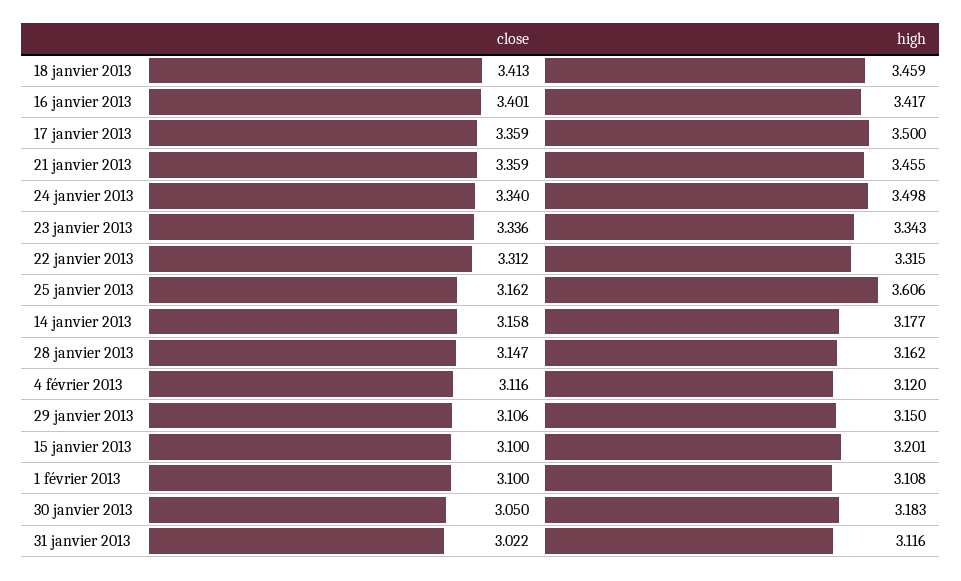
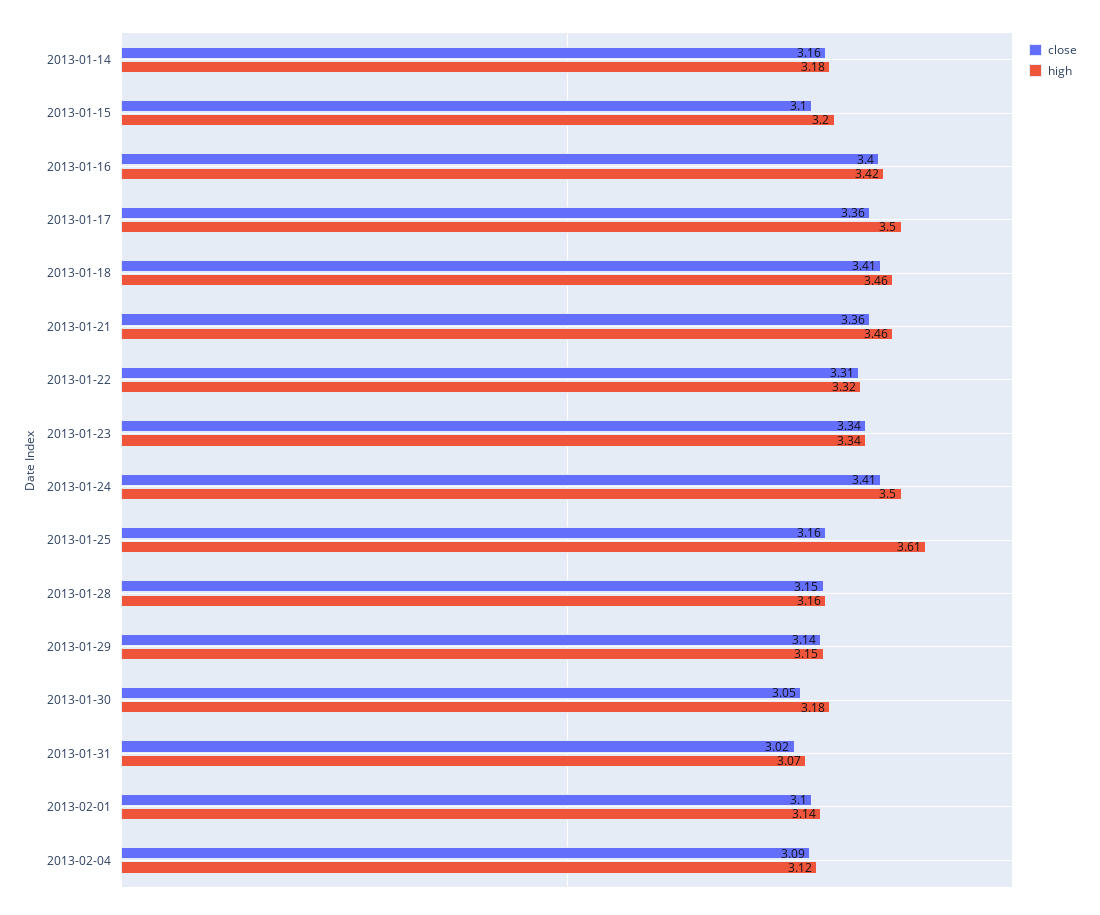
close, 24 janvier 2013: 3.34 -> 3.41
close, 4 février 2013: 3.116 -> 3.09
close, 29 janvier 2013: 3.106 -> 3.14
high, 1 février 2013: 3.108 -> 3.14
high, 31 janvier 2013: 3.116 -> 3.07

